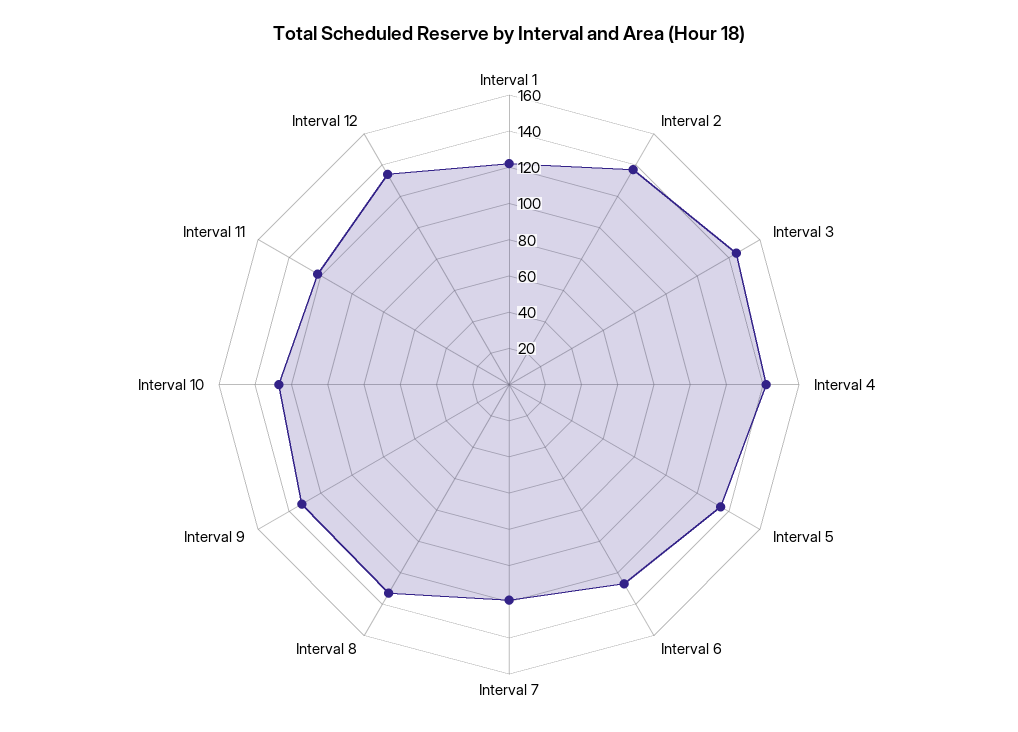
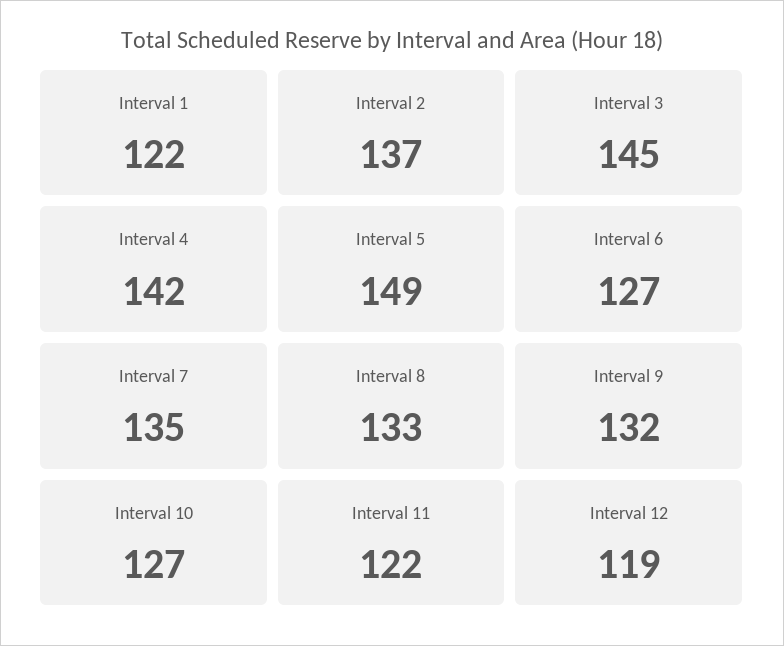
Interval 5: 135 -> 149
Interval 7: 120 -> 135
Interval 12: 135 -> 119

